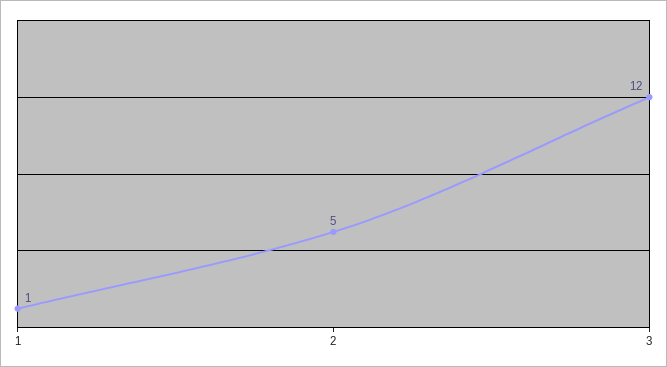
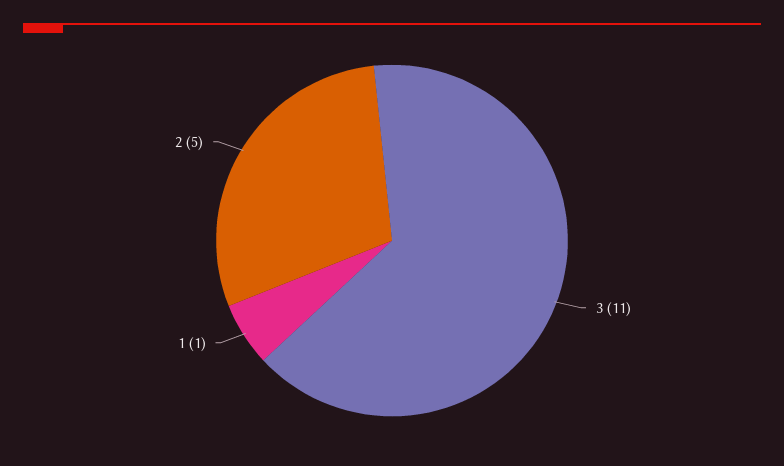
3: 12 -> 11

